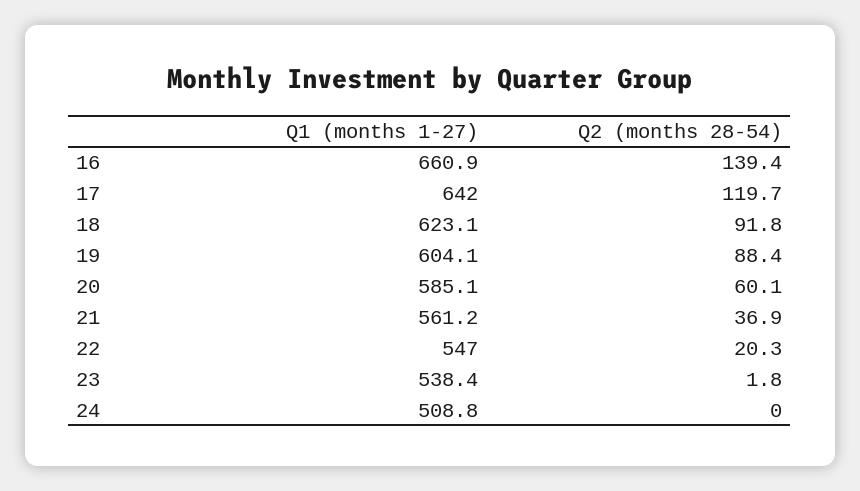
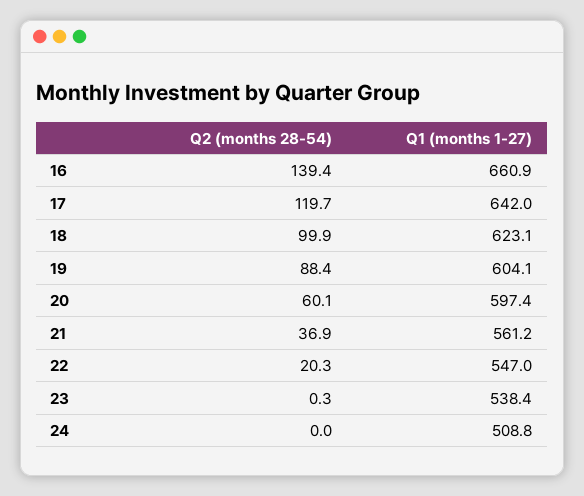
Q2 (months 28-54), 18: 91.8 -> 99.9
Q1 (months 1-27), 20: 585.1 -> 597.4
Q2 (months 28-54), 23: 1.8 -> 0.3

